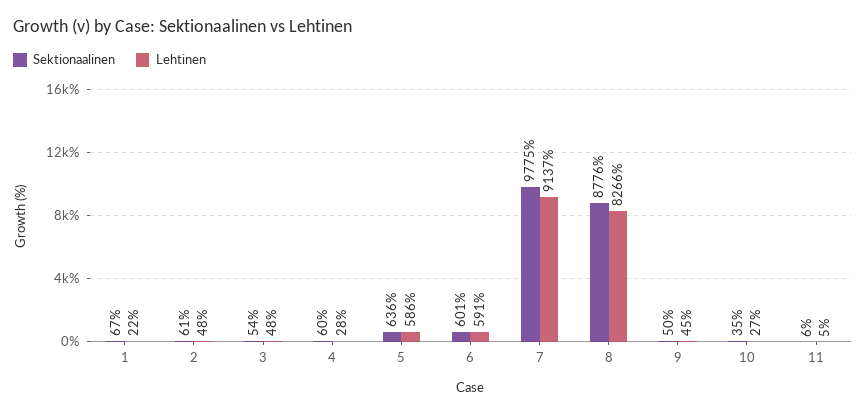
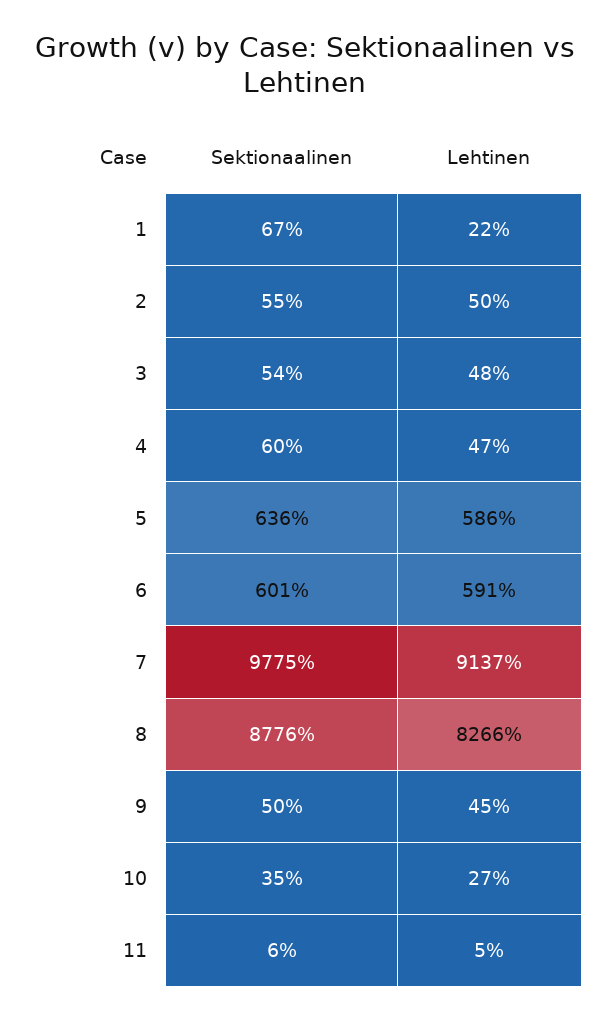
Sektionaalinen, 2: 61 -> 55
Lehtinen, 2: 48 -> 50
Lehtinen, 4: 28 -> 47

